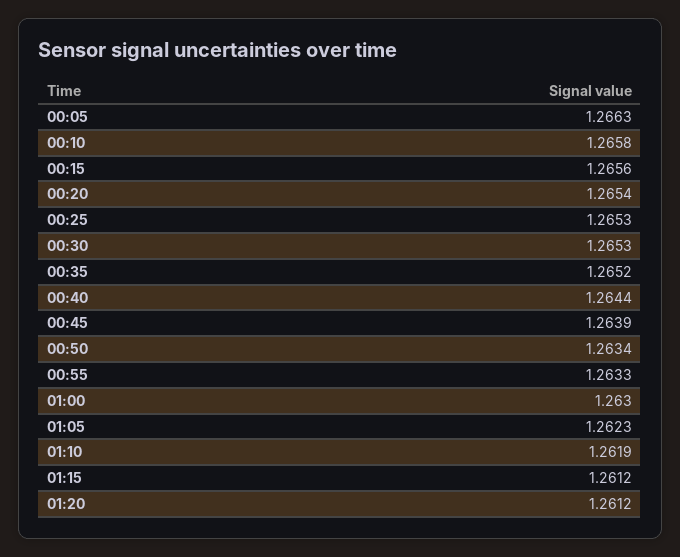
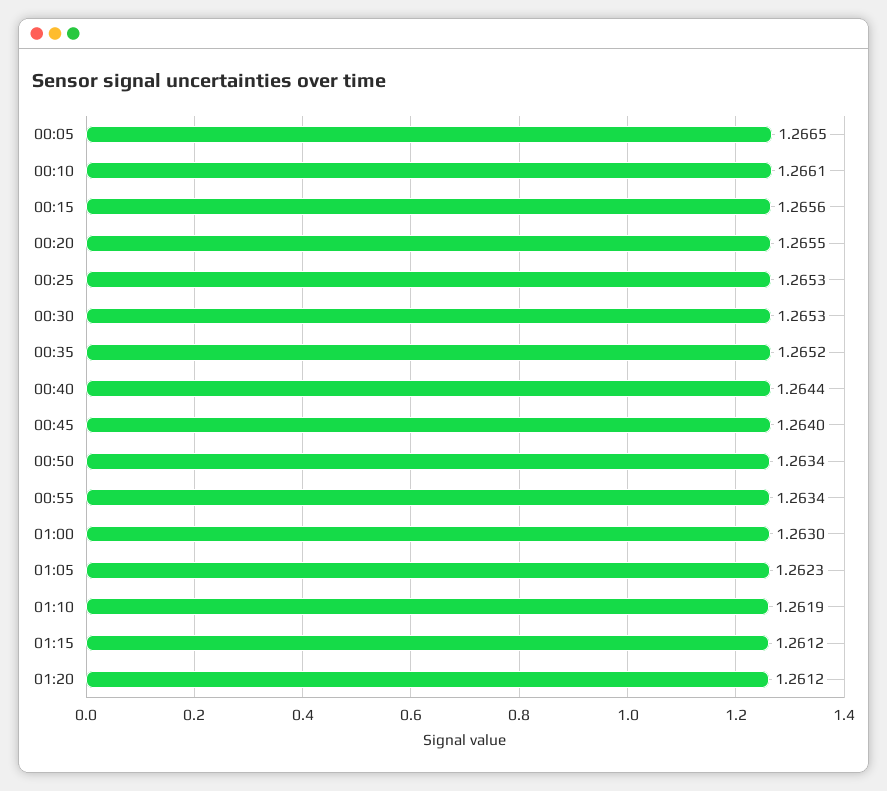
00:05: 1.2663 -> 1.2665
00:10: 1.2658 -> 1.2661
00:20: 1.2654 -> 1.2655
00:45: 1.2639 -> 1.264
00:55: 1.2633 -> 1.2634

